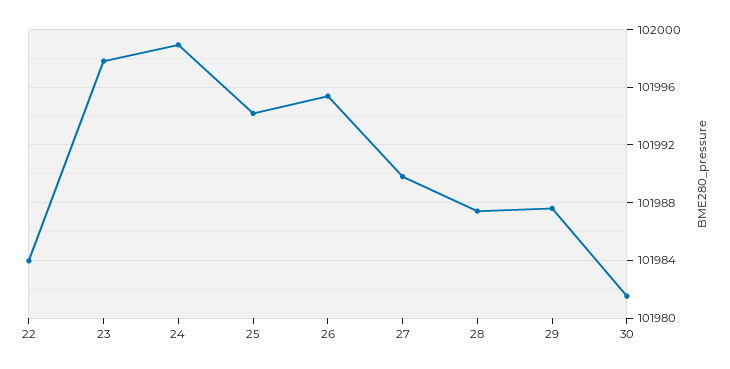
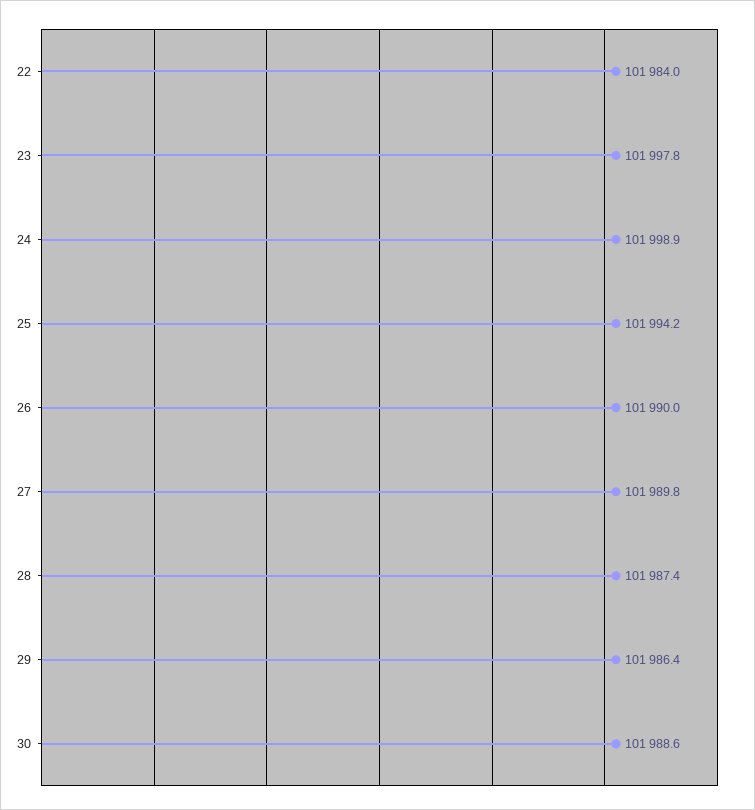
26: 101995.5 -> 101990
29: 101987.5 -> 101986.4
30: 101981.5 -> 101988.6

